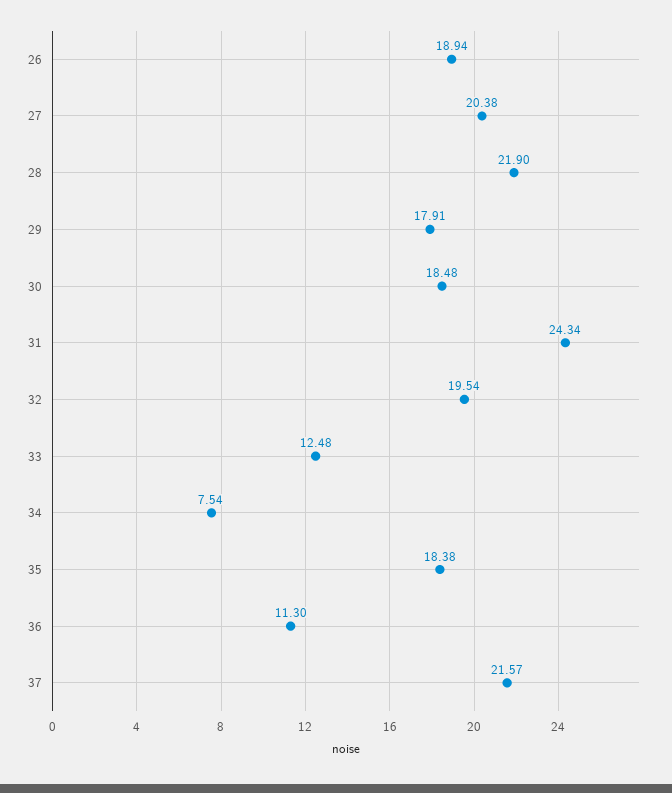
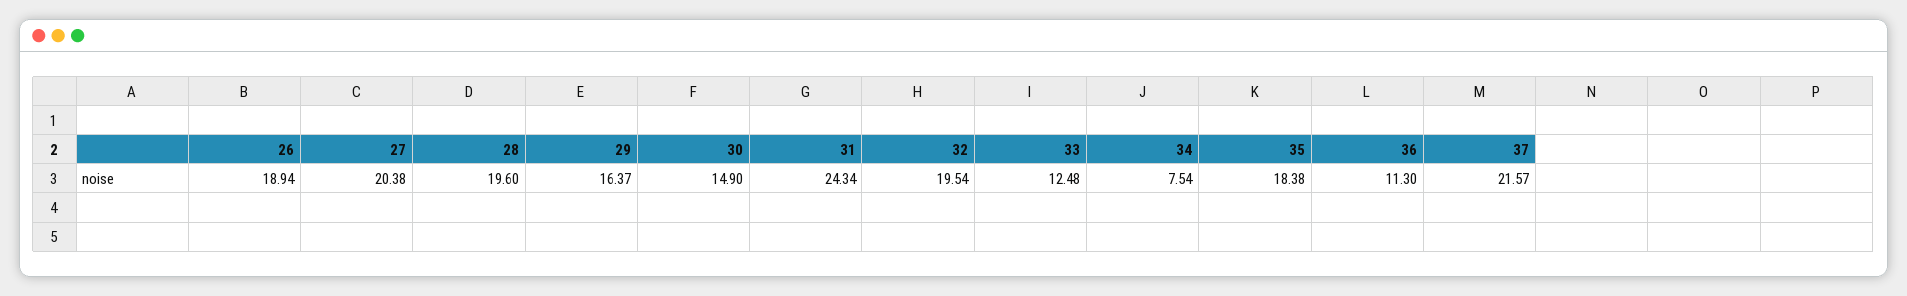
28: 21.9 -> 19.6
29: 17.91 -> 16.37
30: 18.48 -> 14.9

